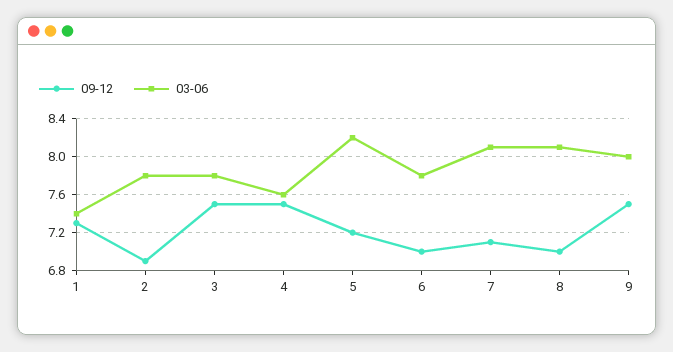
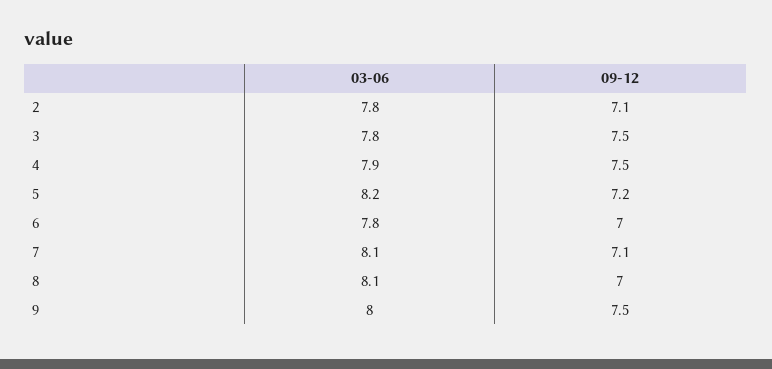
09-12, 1: 7.3 -> none
03-06, 1: 7.4 -> none
09-12, 2: 6.9 -> 7.1
03-06, 4: 7.6 -> 7.9

